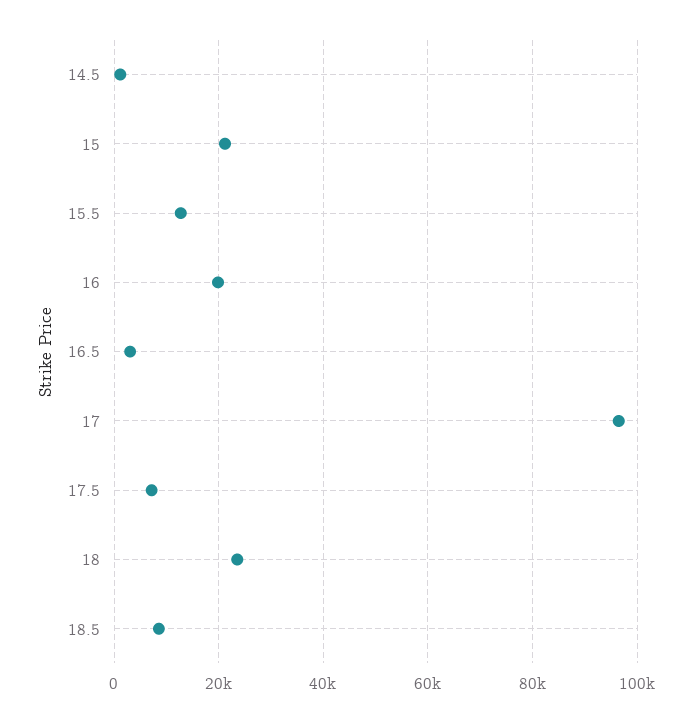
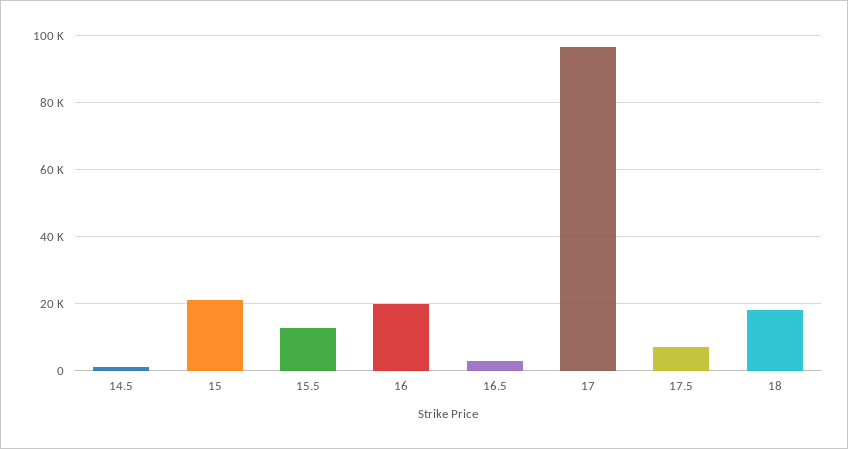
18: 24000 -> 18000
18.5: 8000 -> none

